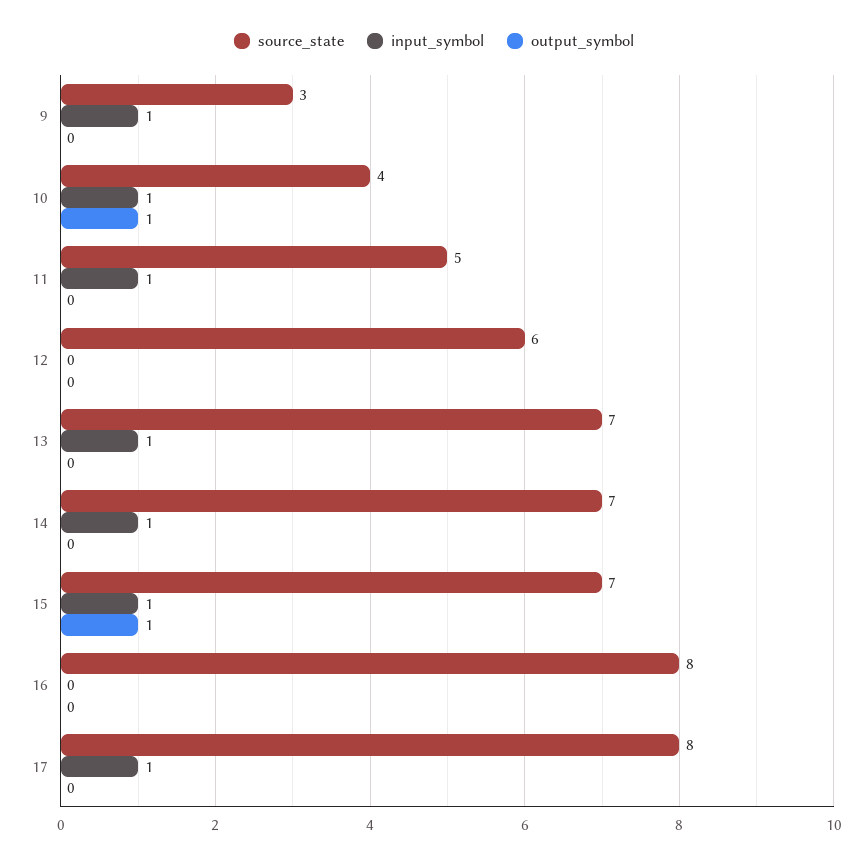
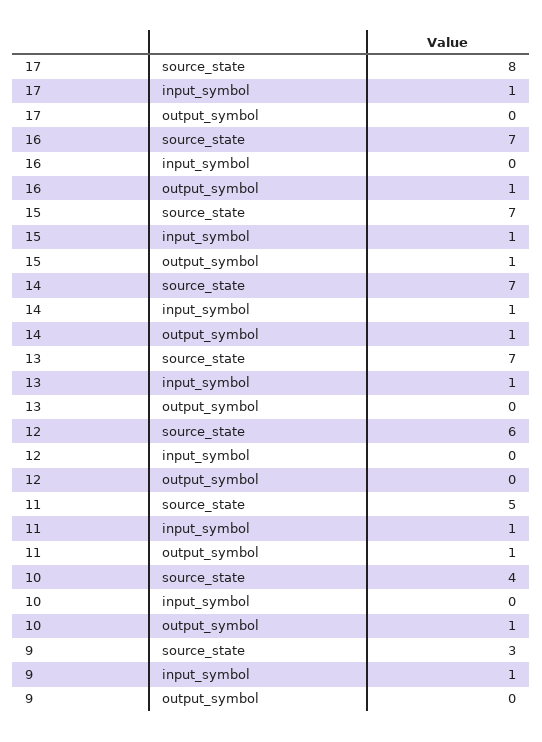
input_symbol, 10: 1 -> 0
output_symbol, 11: 0 -> 1
output_symbol, 14: 0 -> 1
source_state, 16: 8 -> 7
output_symbol, 16: 0 -> 1

